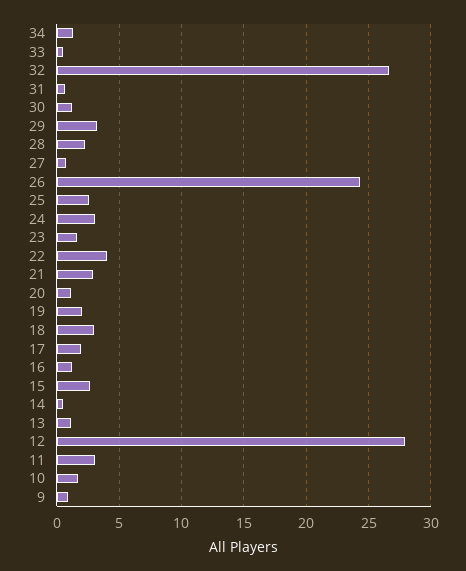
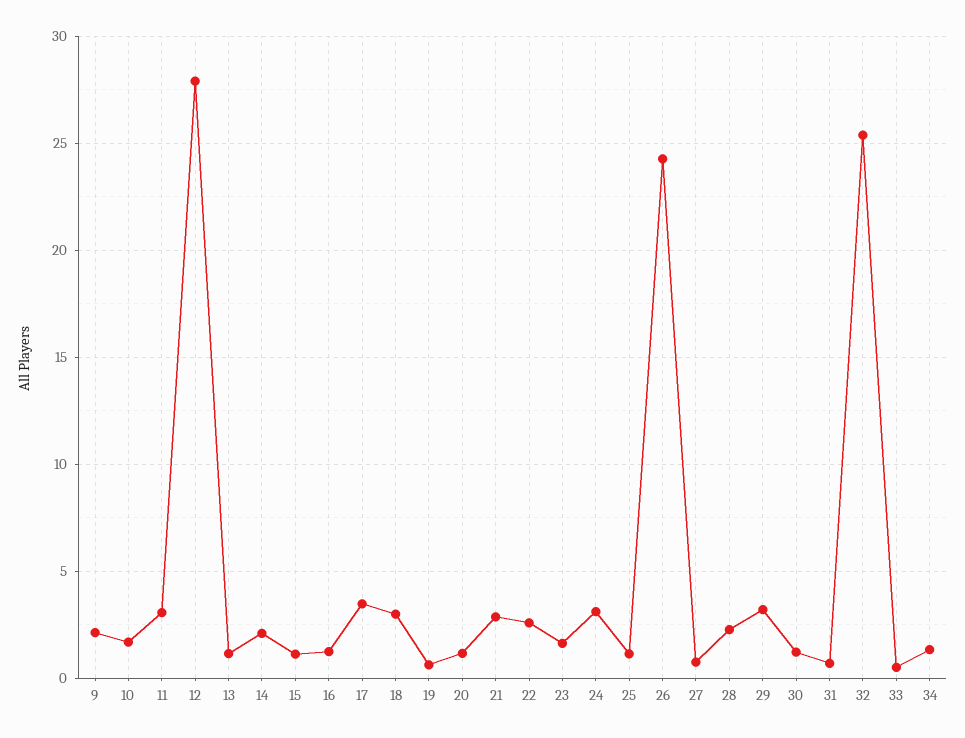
32: 26.5 -> 25.5
25: 2.5 -> 1
22: 4 -> 2.5
19: 2 -> 0.5
17: 2 -> 3.5
15: 2.5 -> 1
14: 0.5 -> 2
9: 1 -> 2

